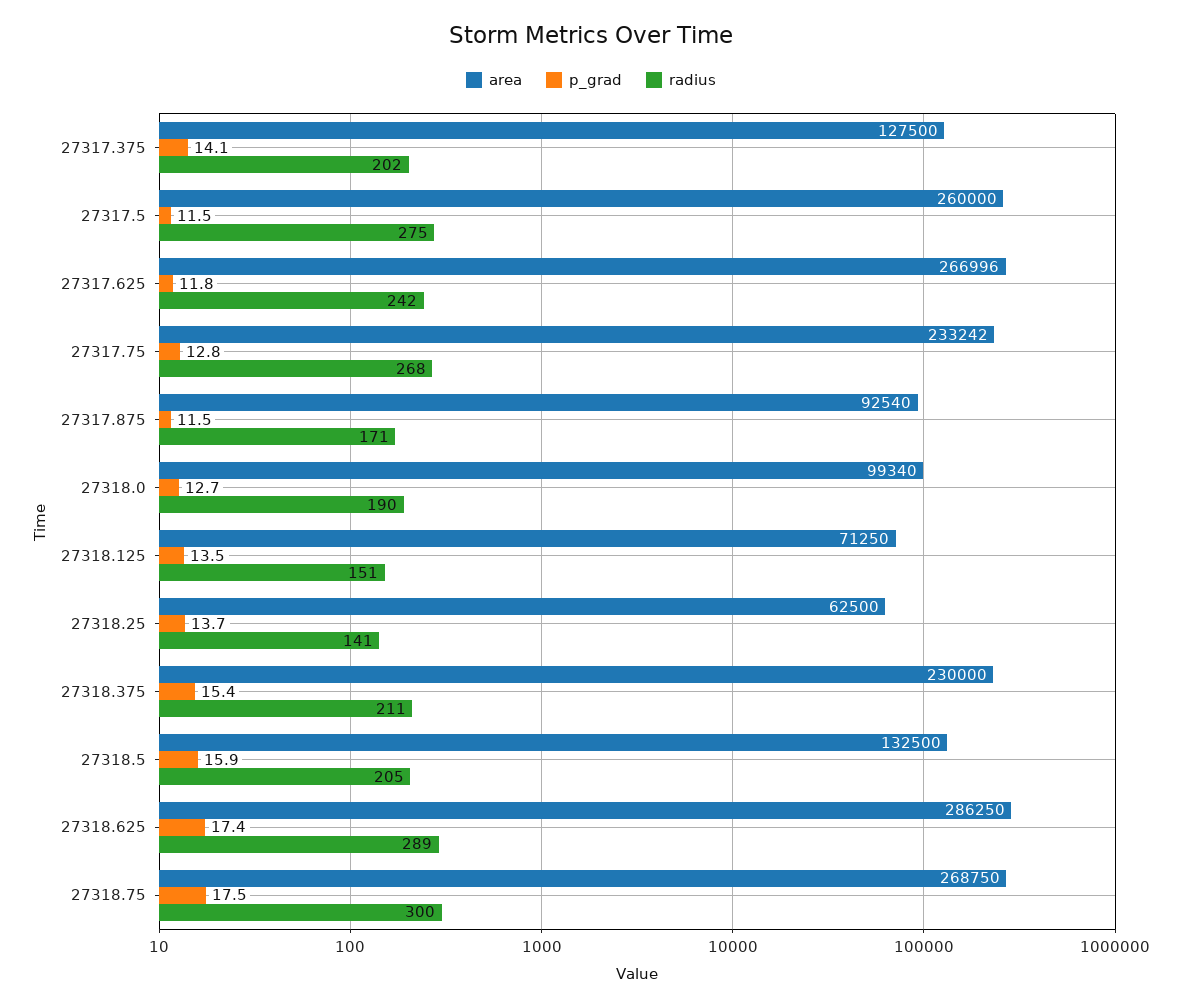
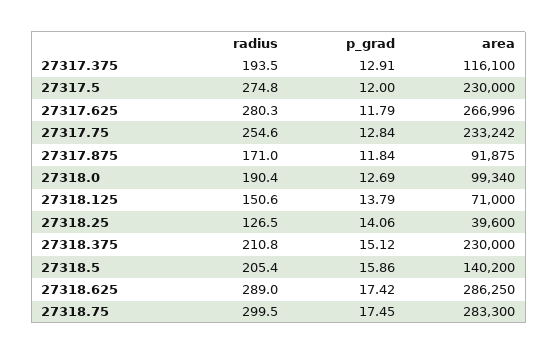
area, 27317.375: 127500 -> 116100
p_grad, 27317.375: 14.1 -> 12.91
radius, 27317.375: 202 -> 193.5
area, 27317.5: 260000 -> 230000
p_grad, 27317.5: 11.5 -> 12
radius, 27317.625: 242 -> 280.3
radius, 27317.75: 268 -> 254.6
area, 27317.875: 92540 -> 91875
p_grad, 27317.875: 11.5 -> 11.84
area, 27318.125: 71250 -> 71000
p_grad, 27318.125: 13.5 -> 13.79
area, 27318.25: 62500 -> 39600
p_grad, 27318.25: 13.7 -> 14.06
radius, 27318.25: 141 -> 126.5
p_grad, 27318.375: 15.4 -> 15.12
area, 27318.5: 132500 -> 140200
area, 27318.75: 268750 -> 283300

